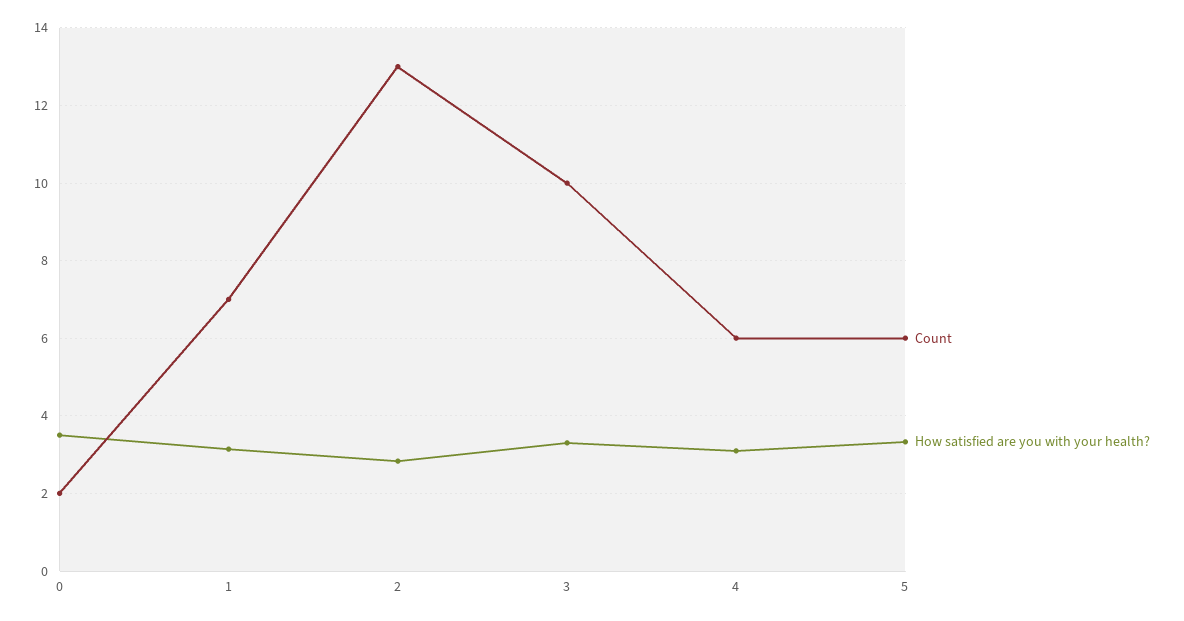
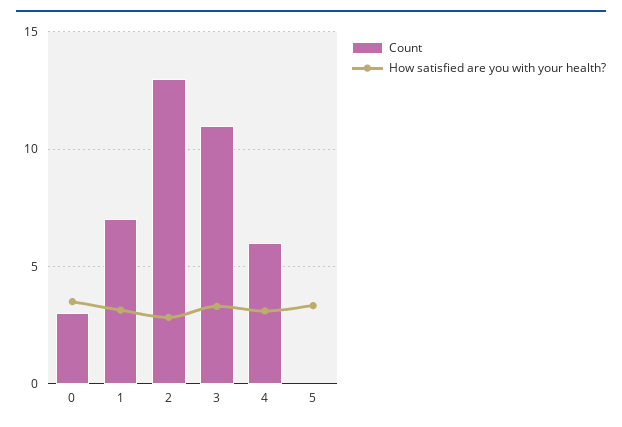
Count, 0: 2 -> 3
Count, 3: 10 -> 11
Count, 5: 6 -> 0

